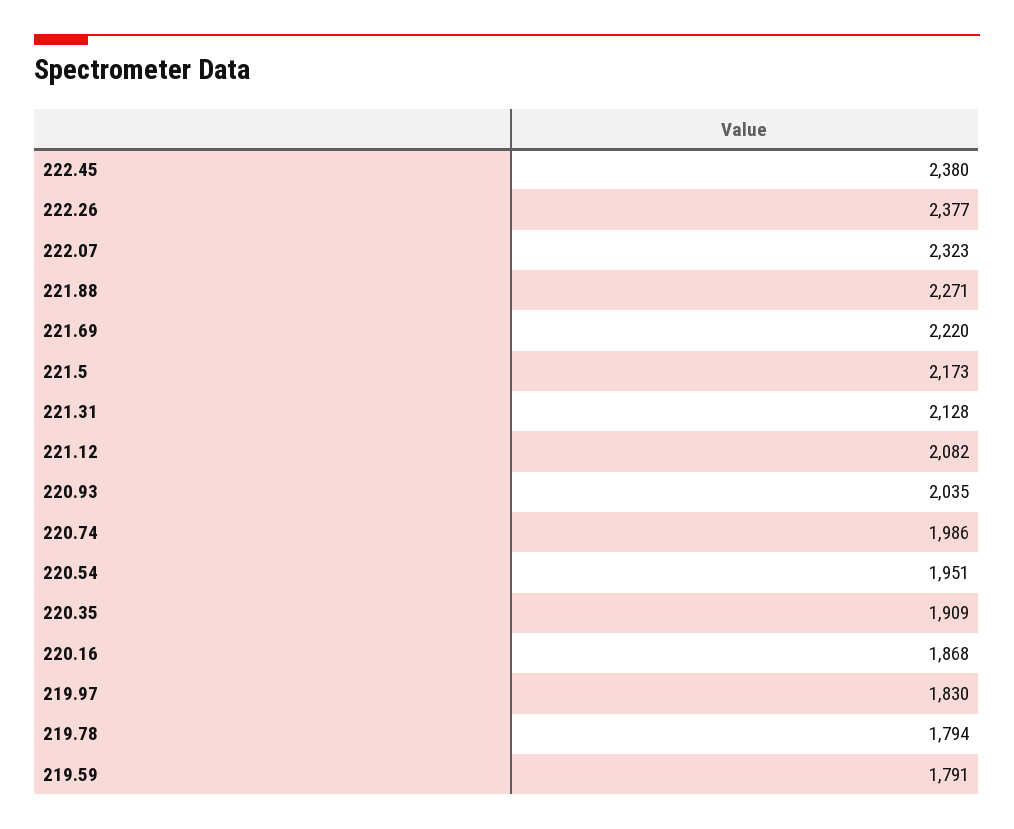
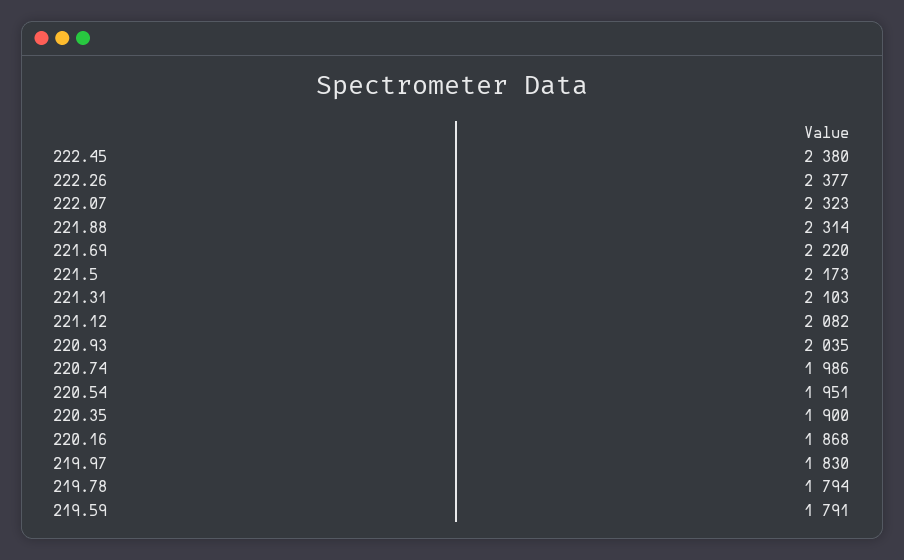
221.88: 2271 -> 2314
221.31: 2128 -> 2103
220.35: 1909 -> 1900

